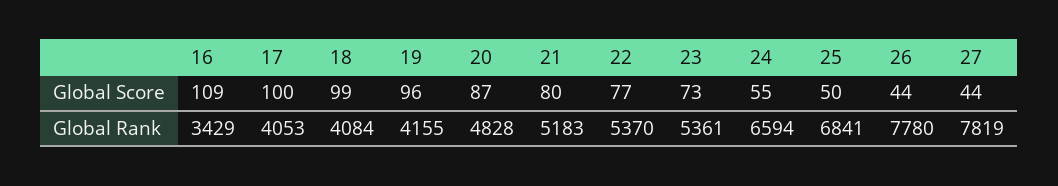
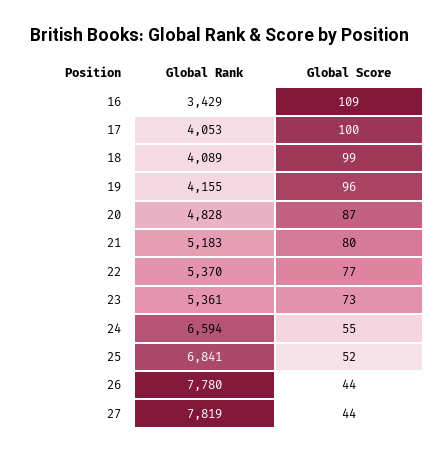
25, Global Score: 50 -> 52
18, Global Rank: 4084 -> 4089

